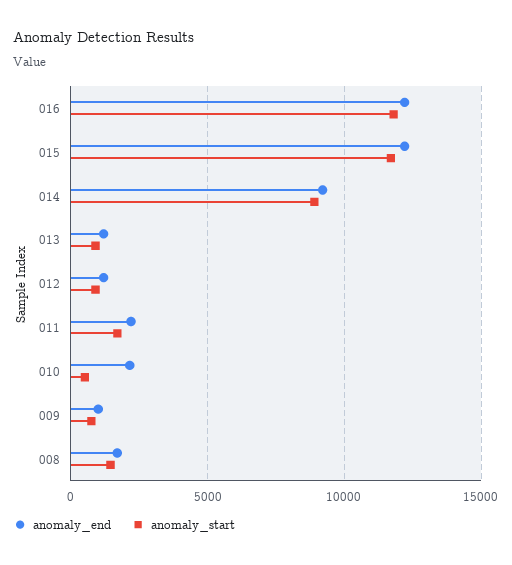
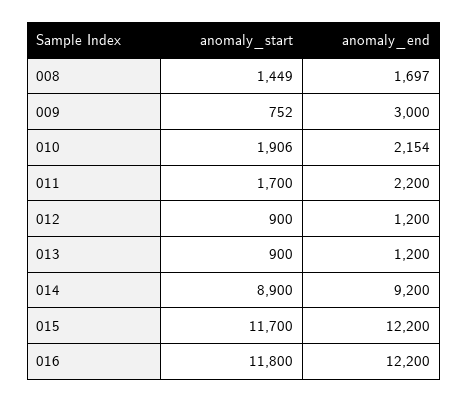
anomaly_start, 010: 500 -> 1906
anomaly_end, 009: 1000 -> 3000

